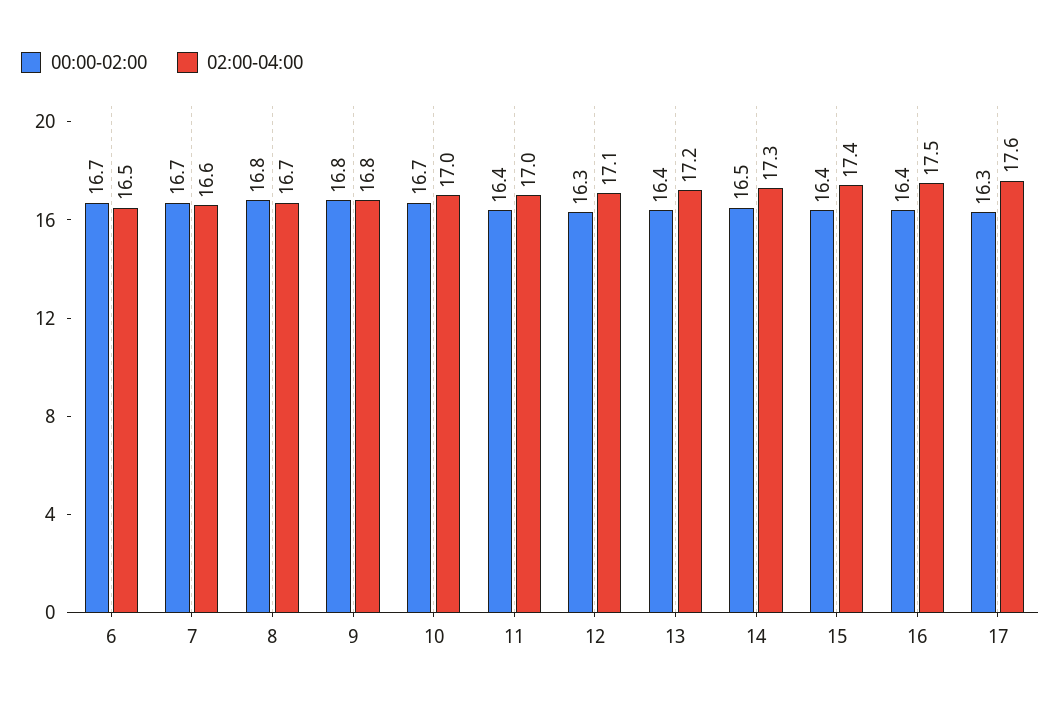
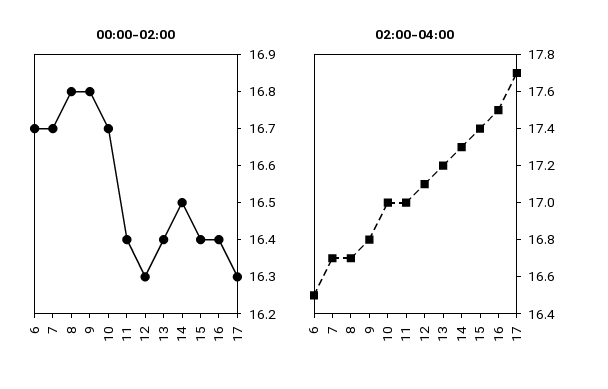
02:00-04:00, 7: 16.6 -> 16.7
02:00-04:00, 17: 17.6 -> 17.7

